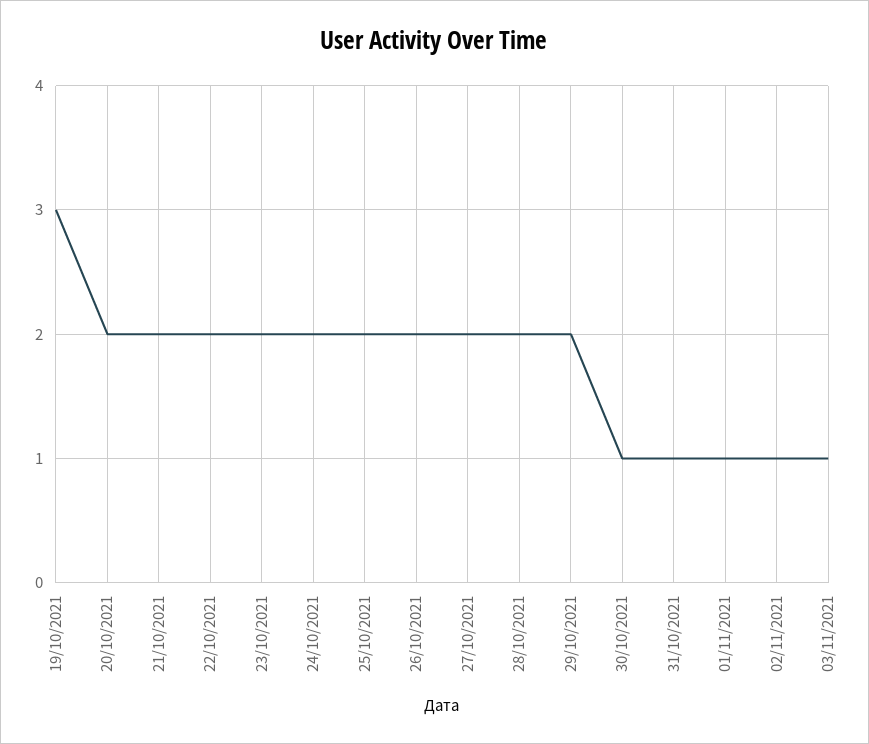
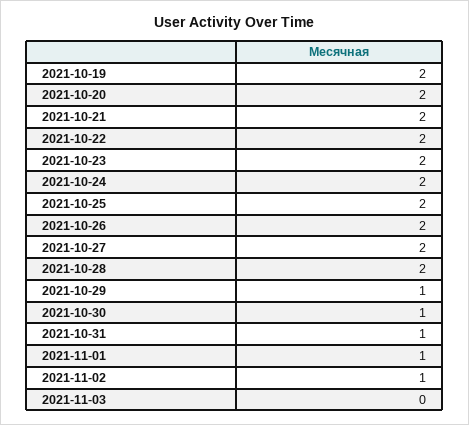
19/10/2021: 3 -> 2
29/10/2021: 2 -> 1
03/11/2021: 1 -> 0

